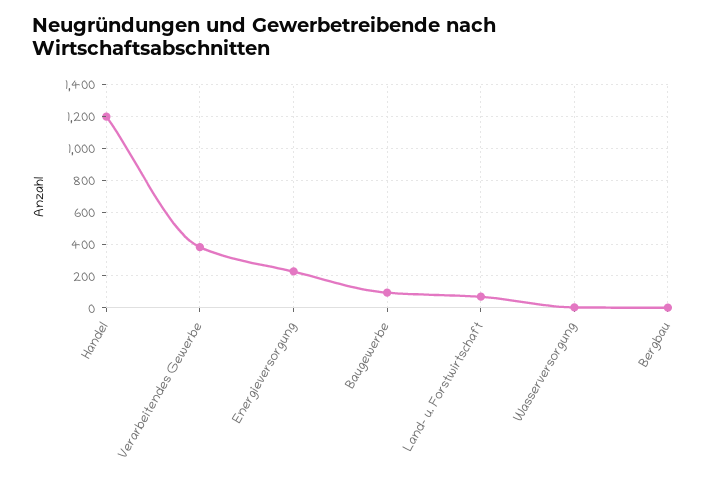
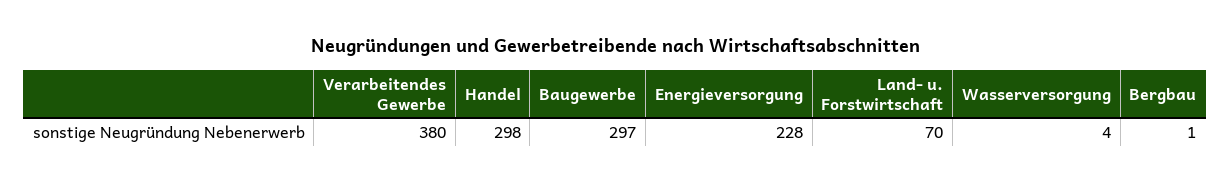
Handel: 1200 -> 298
Baugewerbe: 100 -> 297

